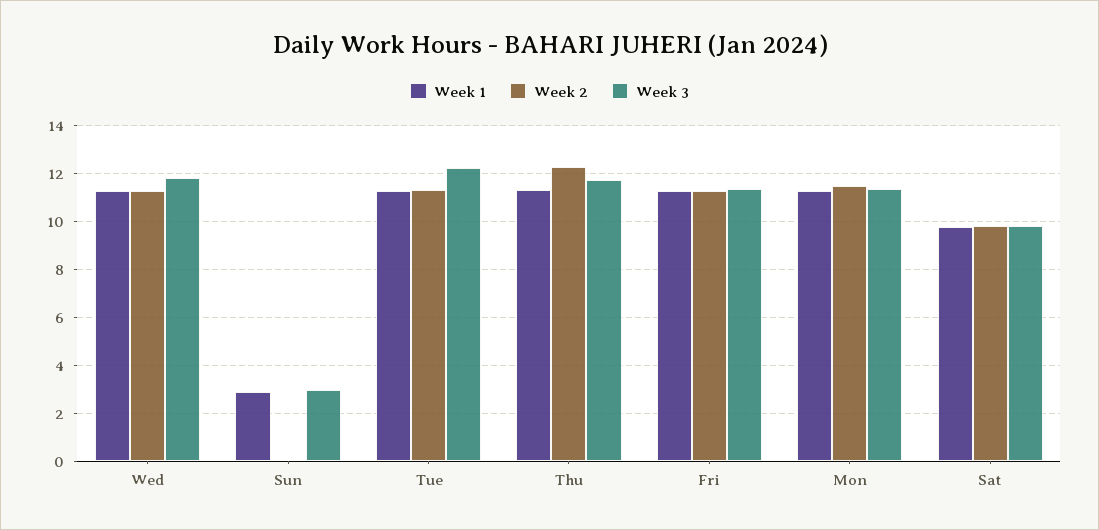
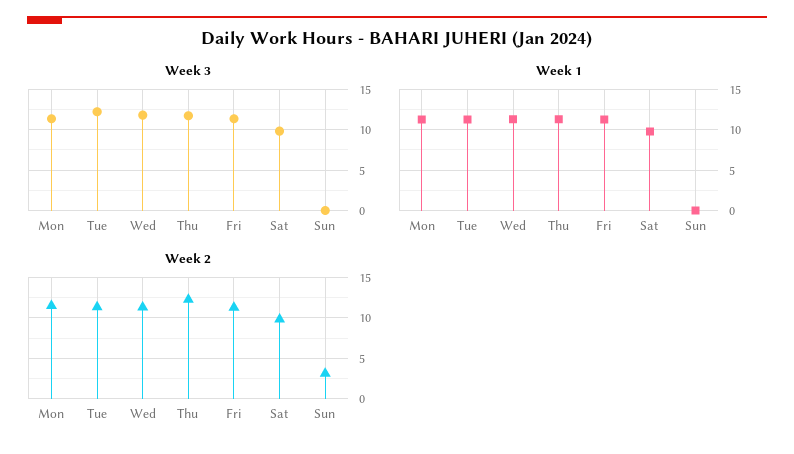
Week 1, Sun: 3 -> 0
Week 2, Sun: 0 -> 3
Week 3, Sun: 3 -> 0

